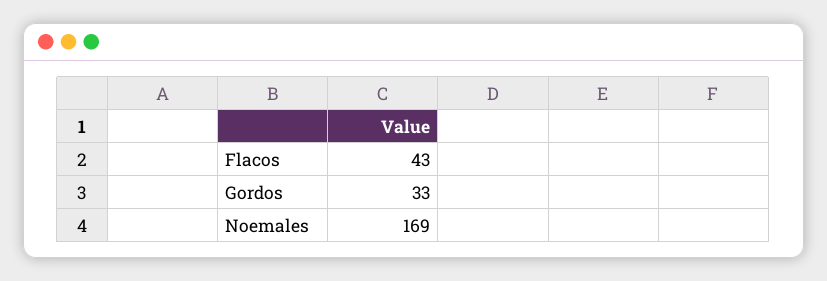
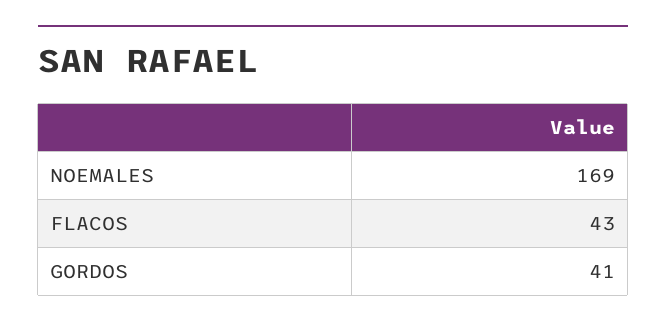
Gordos: 33 -> 41

